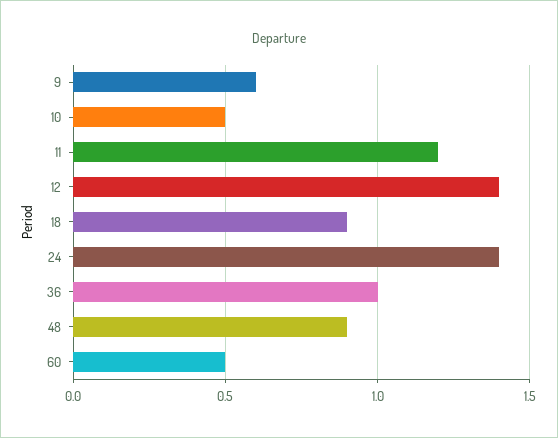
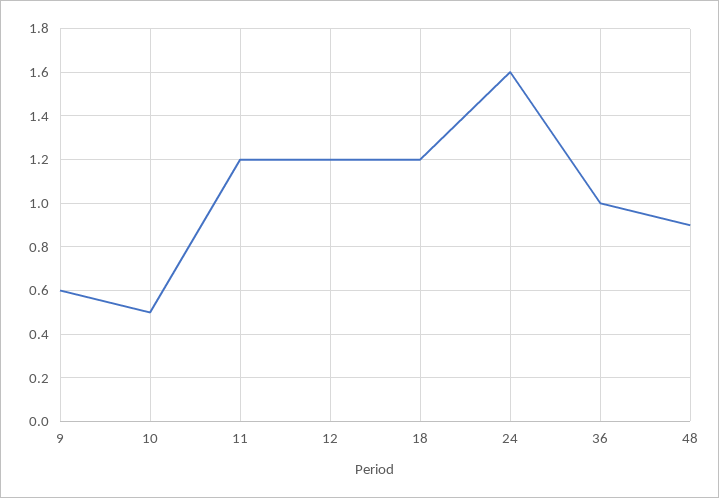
12: 1.4 -> 1.2
18: 0.9 -> 1.2
24: 1.4 -> 1.6
60: 0.5 -> none

